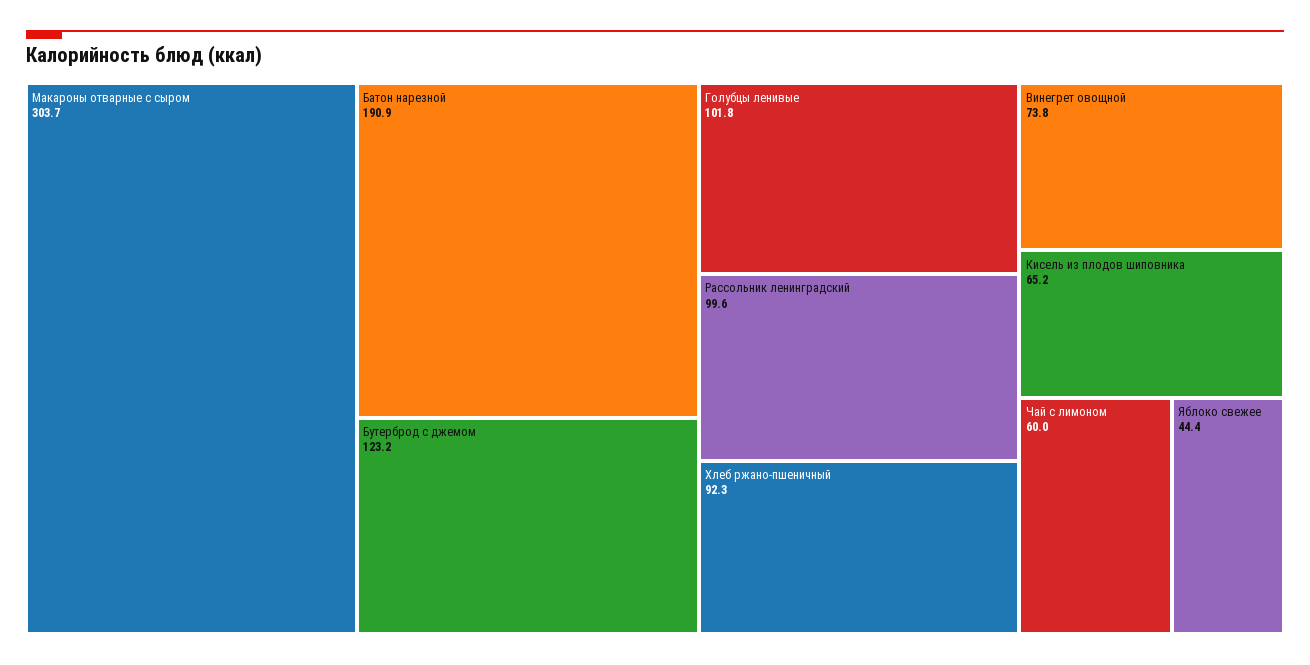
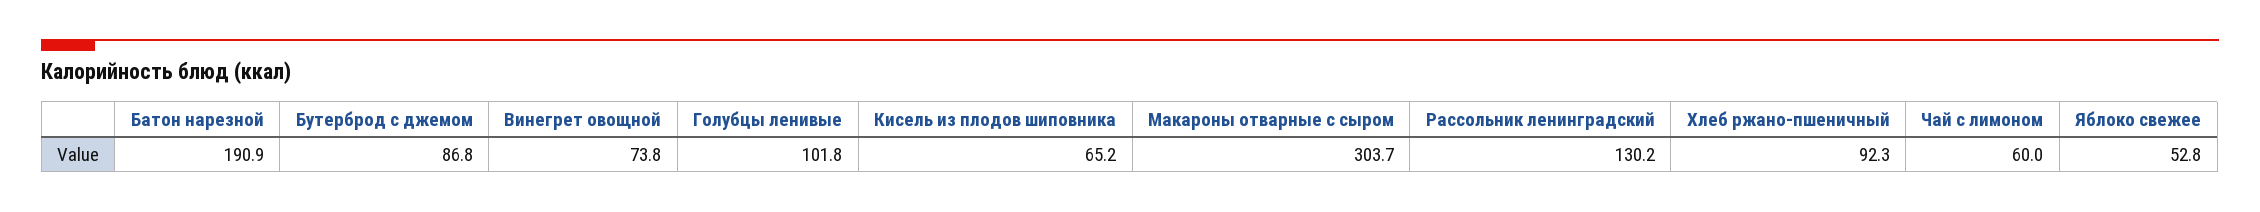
Бутерброд с джемом: 123.2 -> 86.8
Рассольник ленинградский: 99.6 -> 130.2
Яблоко свежее: 44.4 -> 52.8

